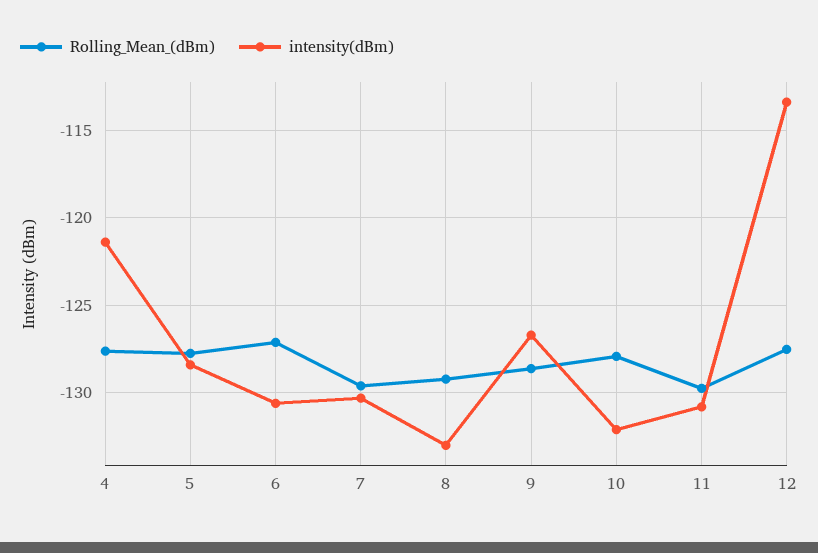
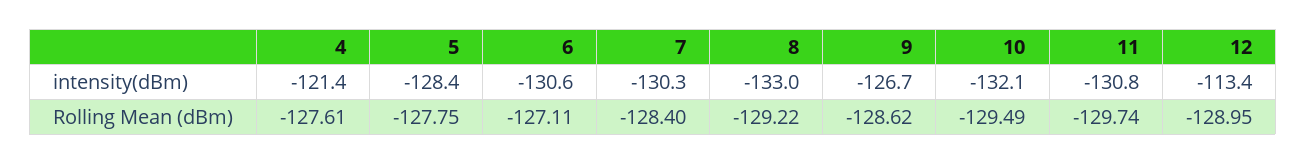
Rolling_Mean_(dBm), 7: -129.5 -> -128.4
Rolling_Mean_(dBm), 10: -128 -> -129.49
Rolling_Mean_(dBm), 12: -127.5 -> -128.95

